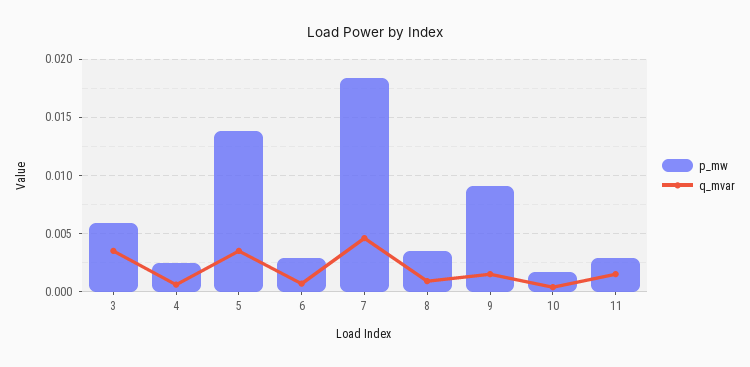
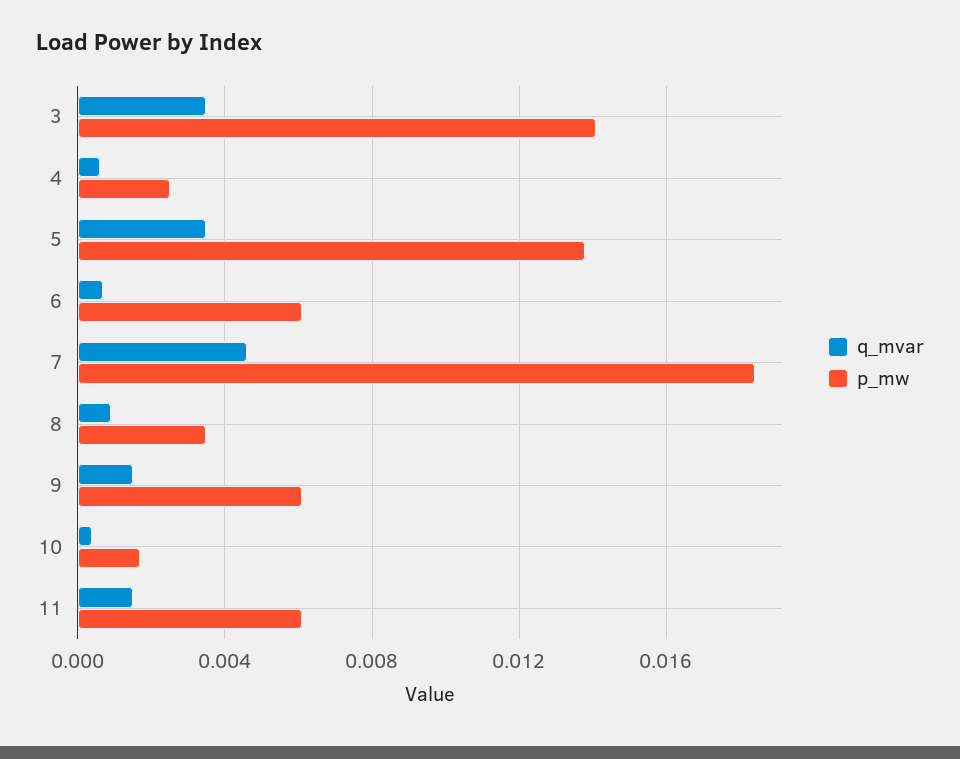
p_mw, 3: 0.006 -> 0.014
p_mw, 6: 0.003 -> 0.006
p_mw, 9: 0.009 -> 0.006
p_mw, 11: 0.003 -> 0.006

